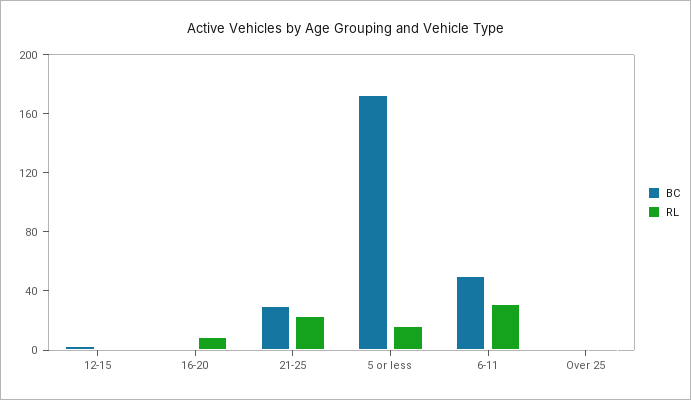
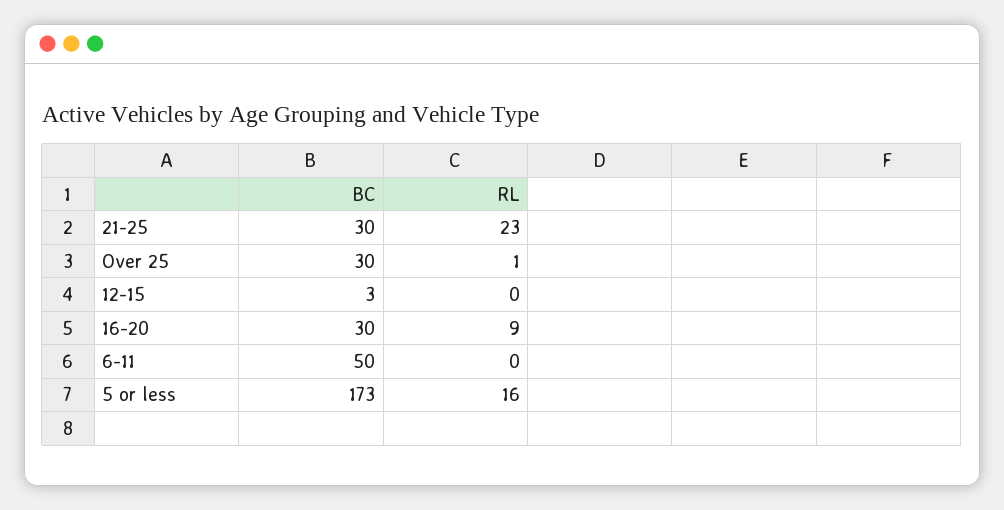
BC, 16-20: 0 -> 30
RL, 6-11: 30 -> 0
BC, Over 25: 0 -> 30

